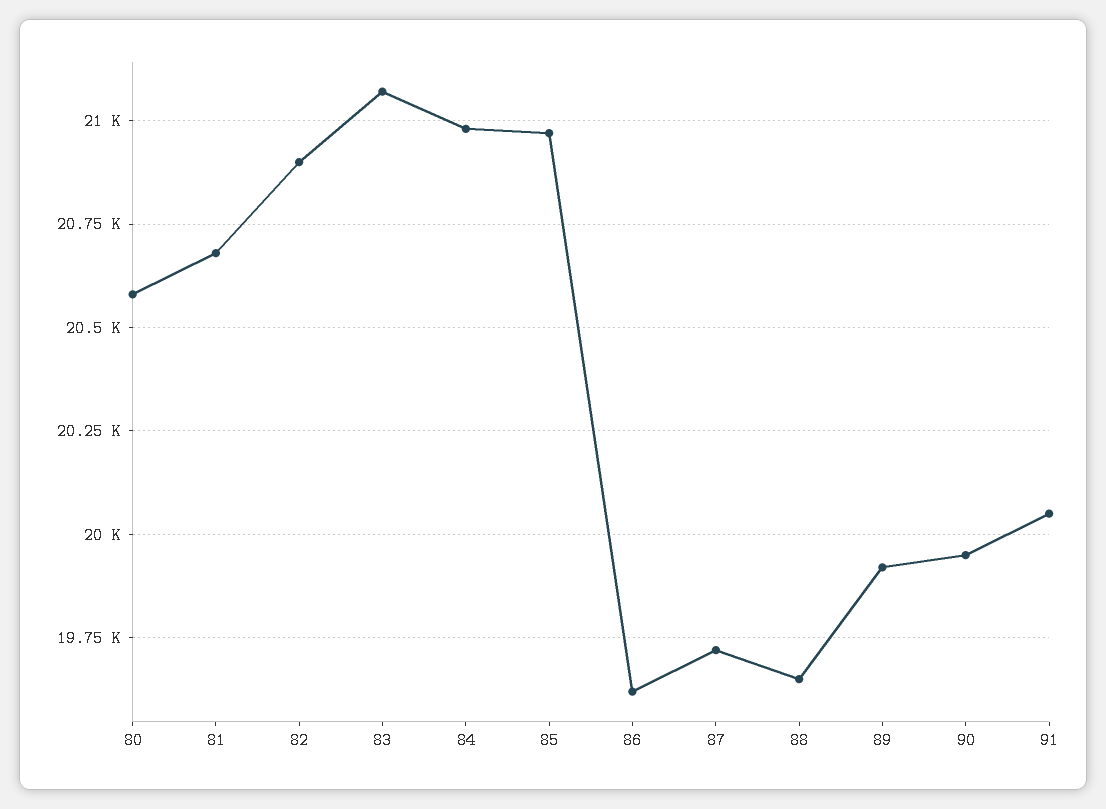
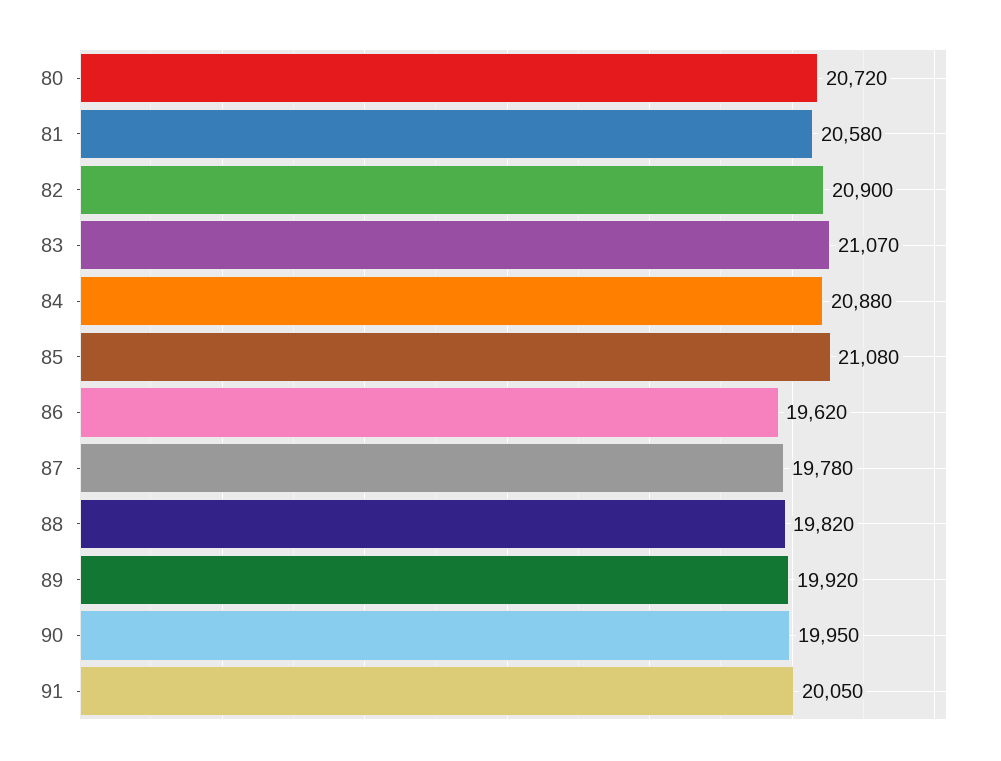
80: 20575 -> 20720
81: 20675 -> 20580
84: 20975 -> 20880
85: 20975 -> 21080
87: 19725 -> 19780
88: 19650 -> 19820

